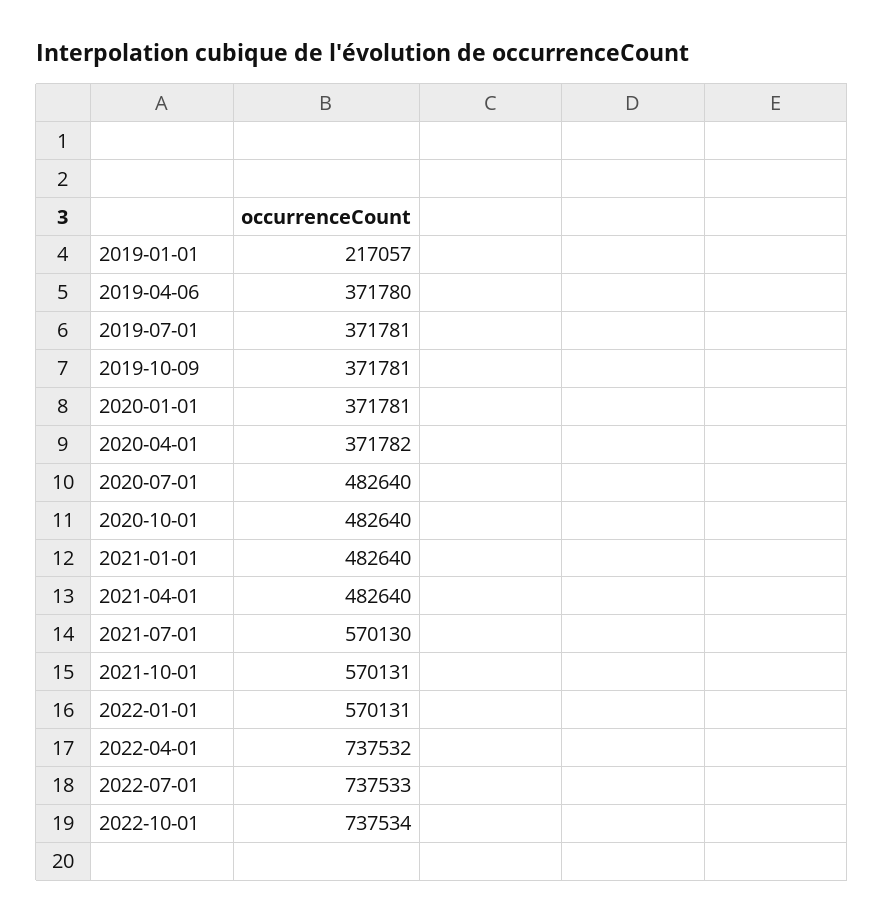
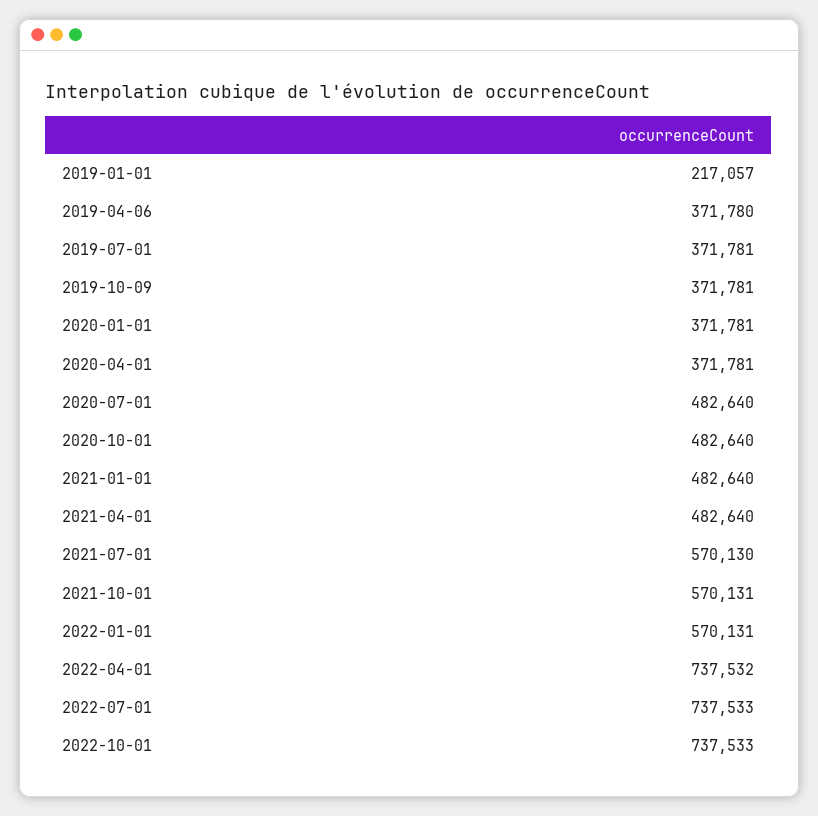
2020-04-01: 371782 -> 371781
2022-10-01: 737534 -> 737533

